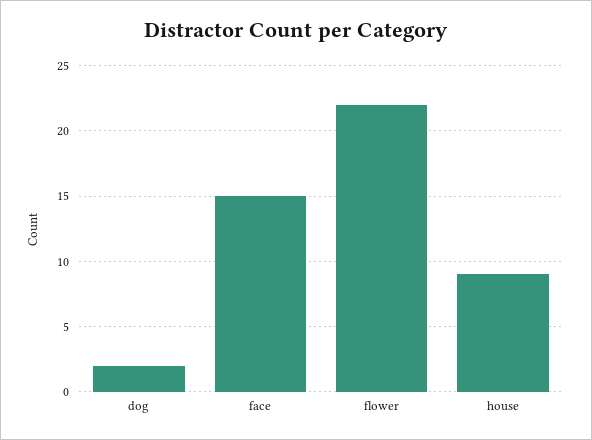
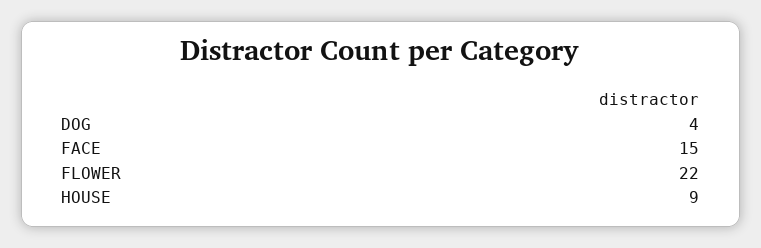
dog: 2 -> 4

